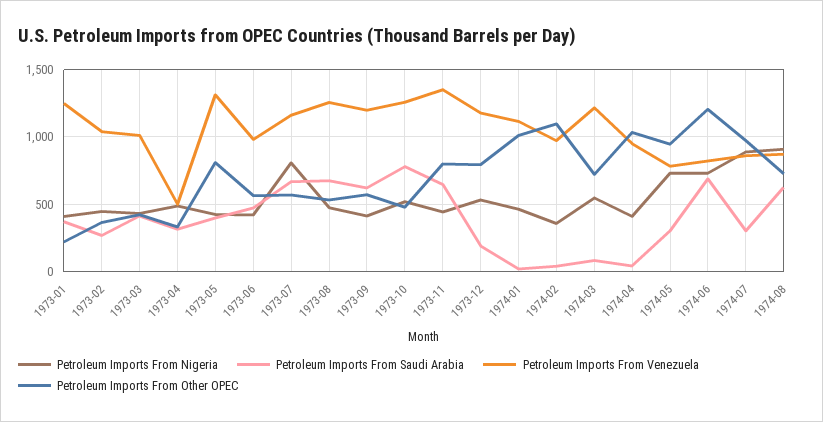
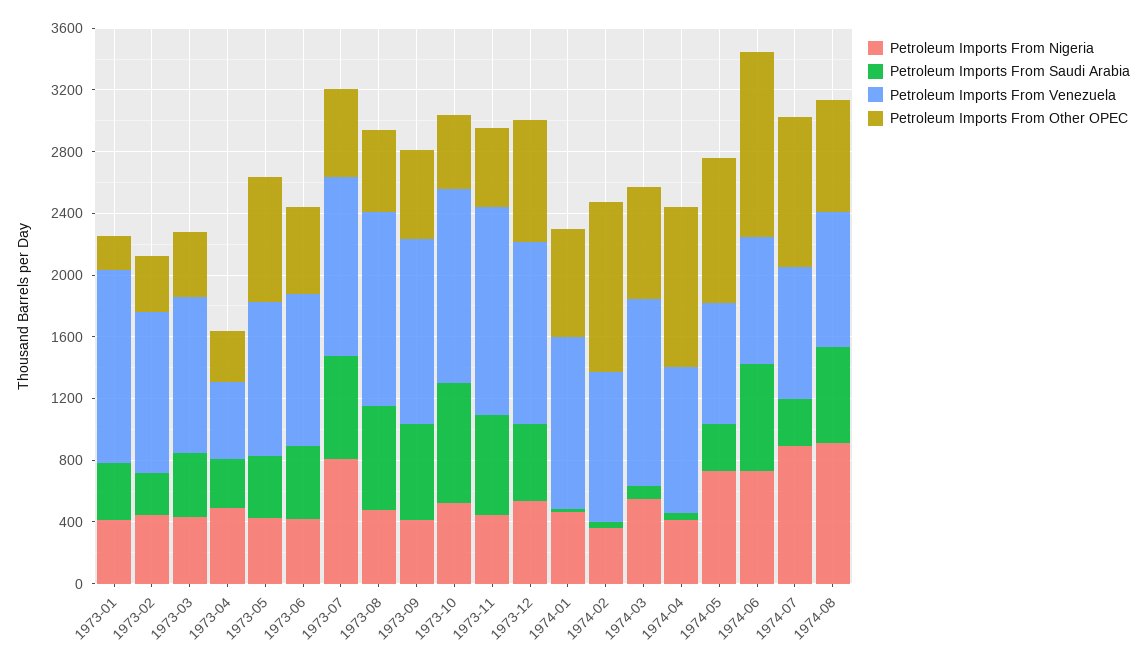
Petroleum Imports From Venezuela, 1973-05: 1300 -> 1000
Petroleum Imports From Other OPEC, 1973-11: 800 -> 500
Petroleum Imports From Saudi Arabia, 1973-12: 200 -> 500
Petroleum Imports From Other OPEC, 1974-01: 1000 -> 700

